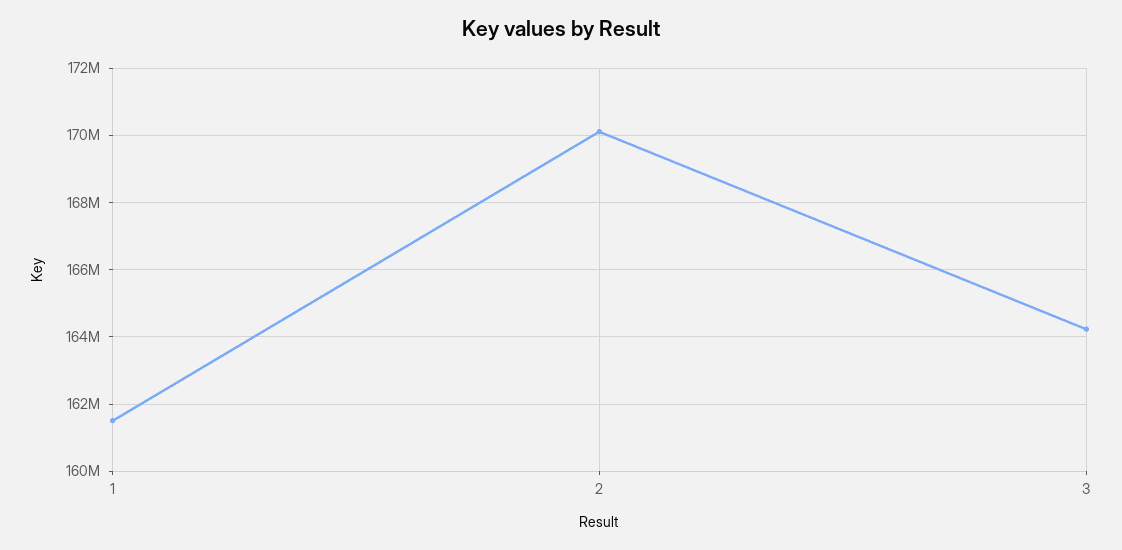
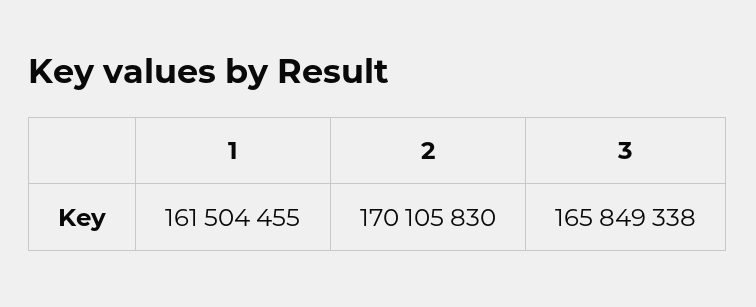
3: 164200000 -> 165849338

